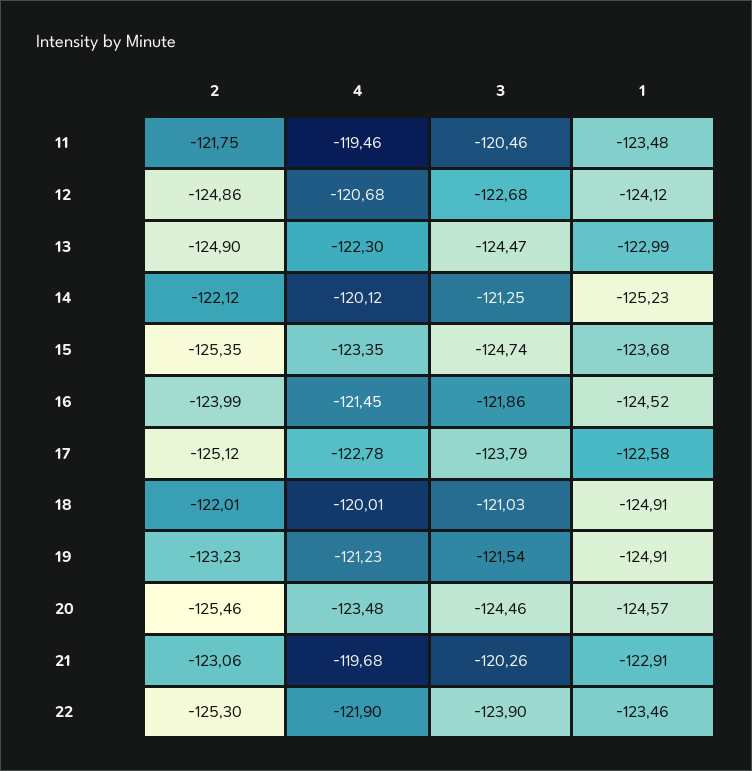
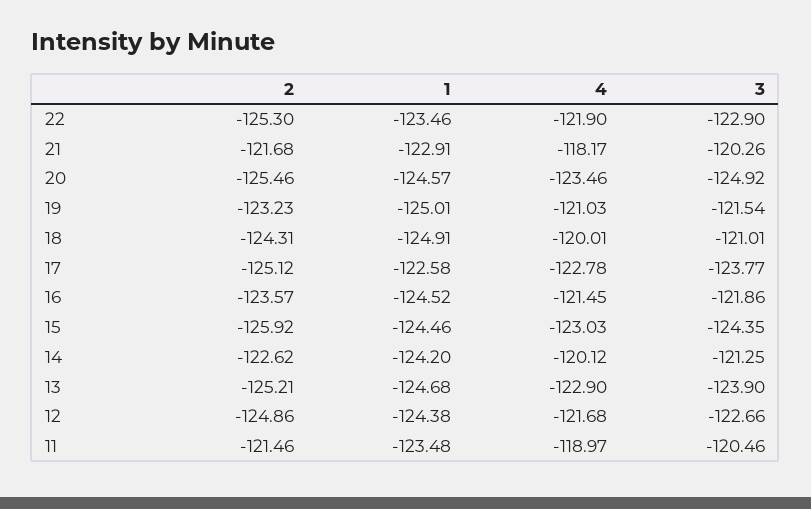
2, 11: -121.75 -> -121.46
4, 11: -119.46 -> -118.97
4, 12: -120.68 -> -121.68
3, 12: -122.68 -> -122.66
1, 12: -124.12 -> -124.38
2, 13: -124.9 -> -125.21
4, 13: -122.3 -> -122.9
3, 13: -124.47 -> -123.9
1, 13: -122.99 -> -124.68
2, 14: -122.12 -> -122.62
1, 14: -125.23 -> -124.2
2, 15: -125.35 -> -125.92
4, 15: -123.35 -> -123.03
3, 15: -124.74 -> -124.35
1, 15: -123.68 -> -124.46
2, 16: -123.99 -> -123.57
3, 17: -123.79 -> -123.77
2, 18: -122.01 -> -124.31
3, 18: -121.03 -> -121.01
4, 19: -121.23 -> -121.03
1, 19: -124.91 -> -125.01
4, 20: -123.48 -> -123.46
3, 20: -124.46 -> -124.92
2, 21: -123.06 -> -121.68
4, 21: -119.68 -> -118.17
3, 22: -123.9 -> -122.9

